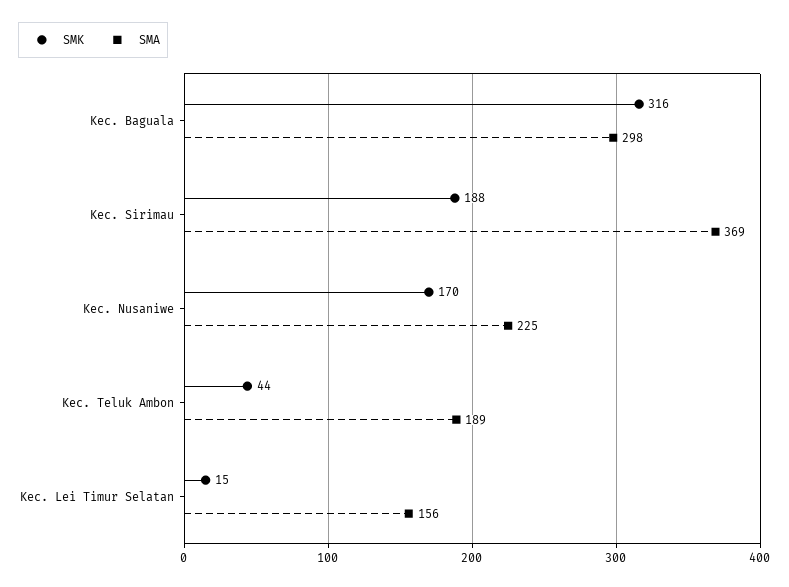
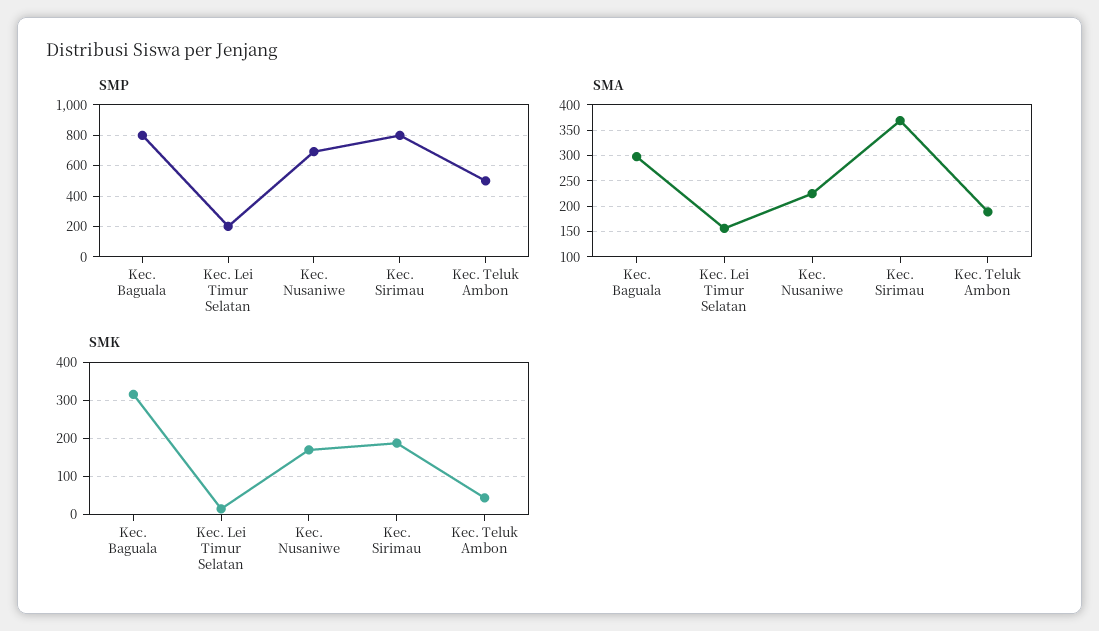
SMP, Kec. Baguala: none -> 800
SMP, Kec. Lei Timur Selatan: none -> 200
SMP, Kec. Nusaniwe: none -> 700
SMP, Kec. Sirimau: none -> 800
SMP, Kec. Teluk Ambon: none -> 500

